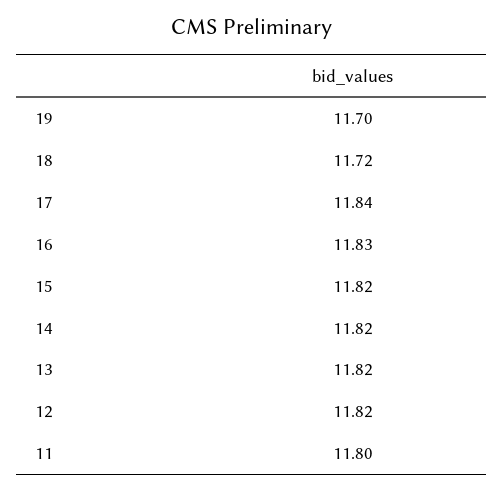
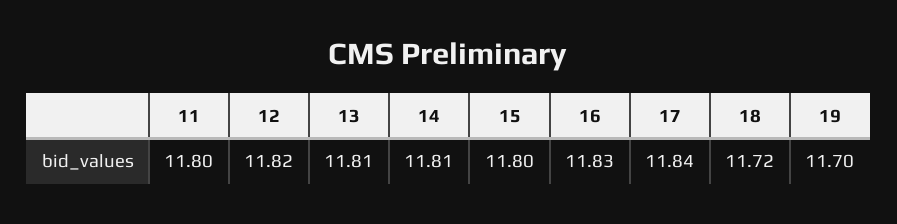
15: 11.82 -> 11.8
14: 11.82 -> 11.81
13: 11.82 -> 11.81

